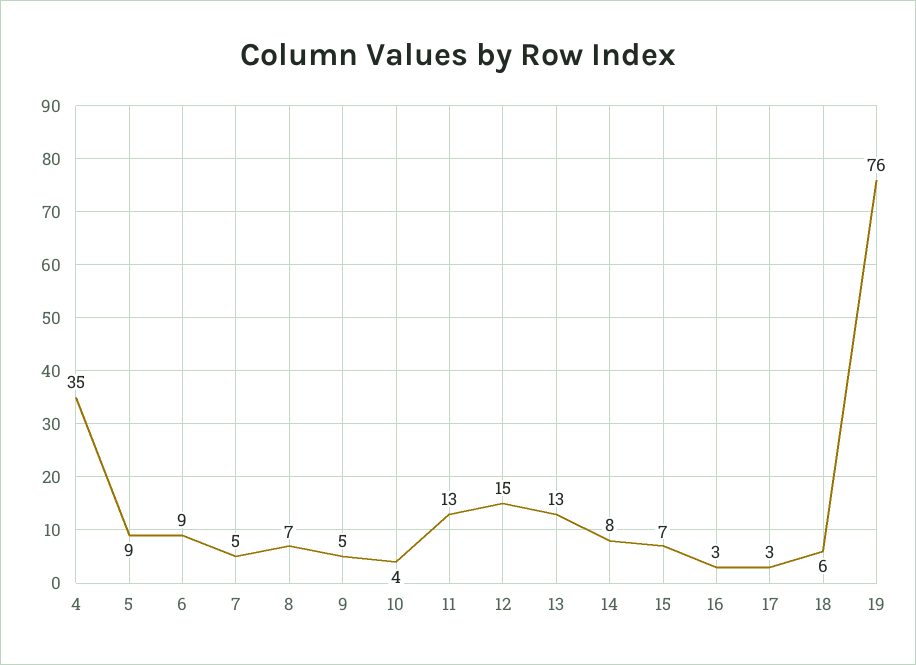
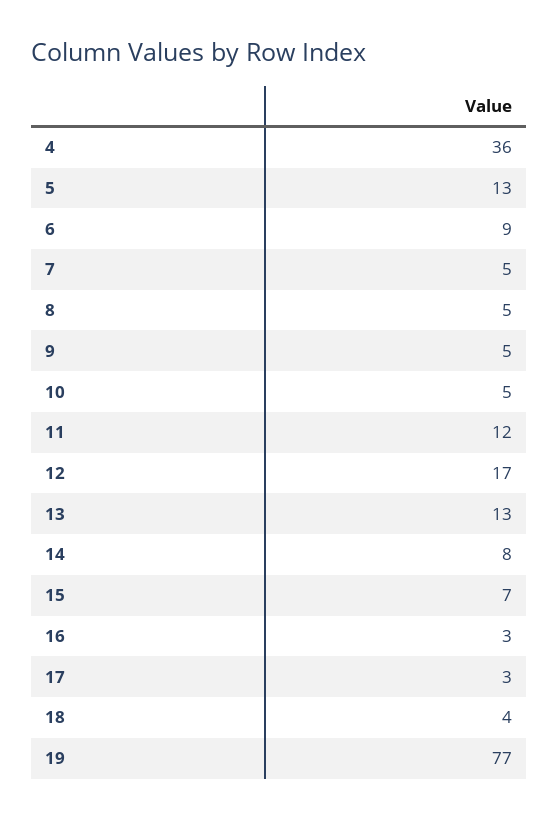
4: 35 -> 36
5: 9 -> 13
8: 7 -> 5
10: 4 -> 5
11: 13 -> 12
12: 15 -> 17
18: 6 -> 4
19: 76 -> 77

